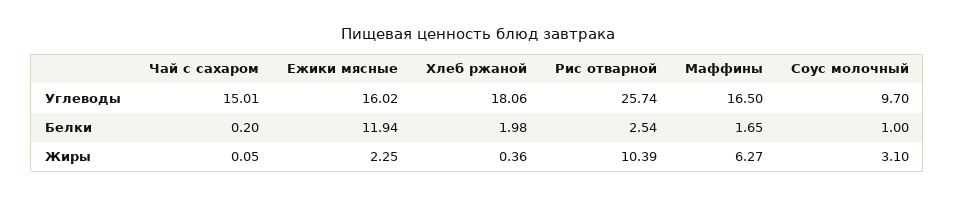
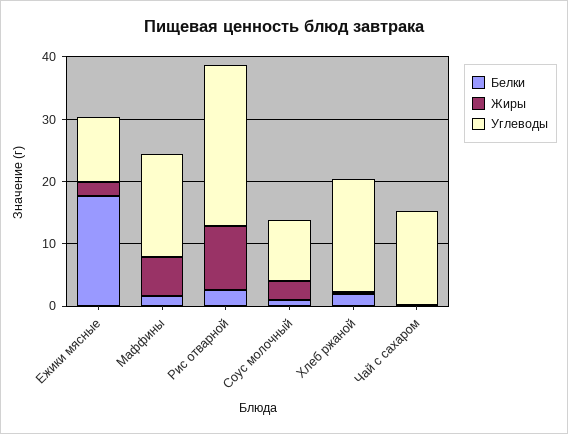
Углеводы, Ежики мясные: 16.02 -> 10
Белки, Ежики мясные: 11.94 -> 18

